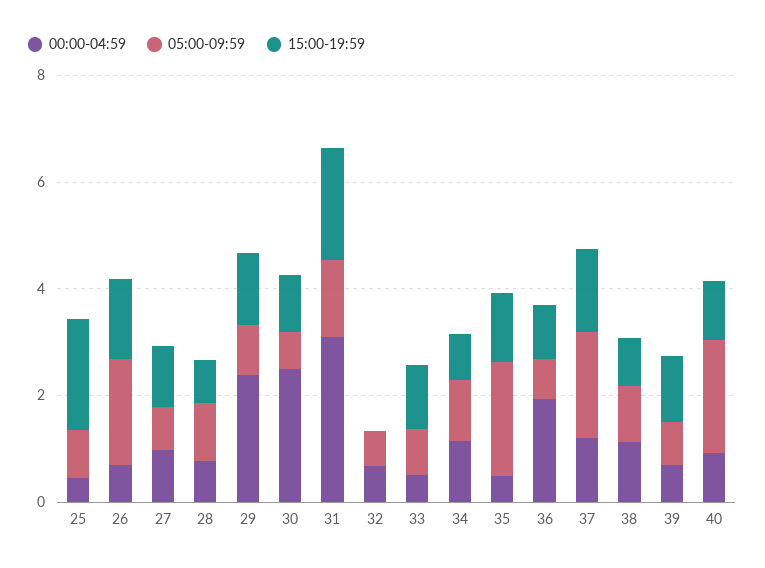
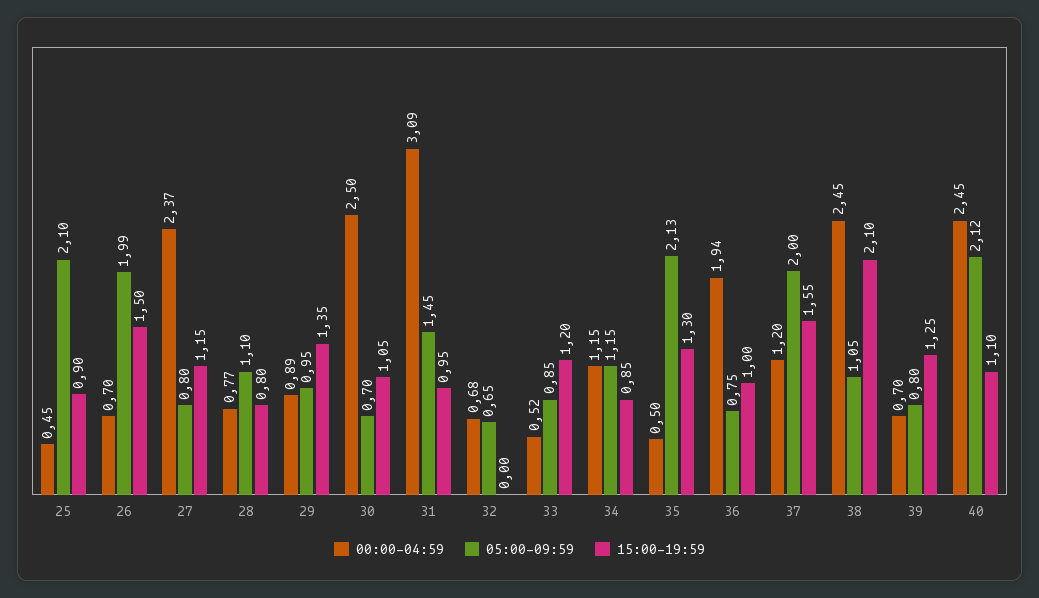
05:00-09:59, 25: 1 -> 2.1
15:00-19:59, 25: 2 -> 0.9
00:00-04:59, 27: 1 -> 2.37
00:00-04:59, 29: 2.5 -> 0.89
15:00-19:59, 31: 2 -> 0.95
00:00-04:59, 38: 1 -> 2.45
15:00-19:59, 38: 1 -> 2.1
00:00-04:59, 40: 1 -> 2.45

